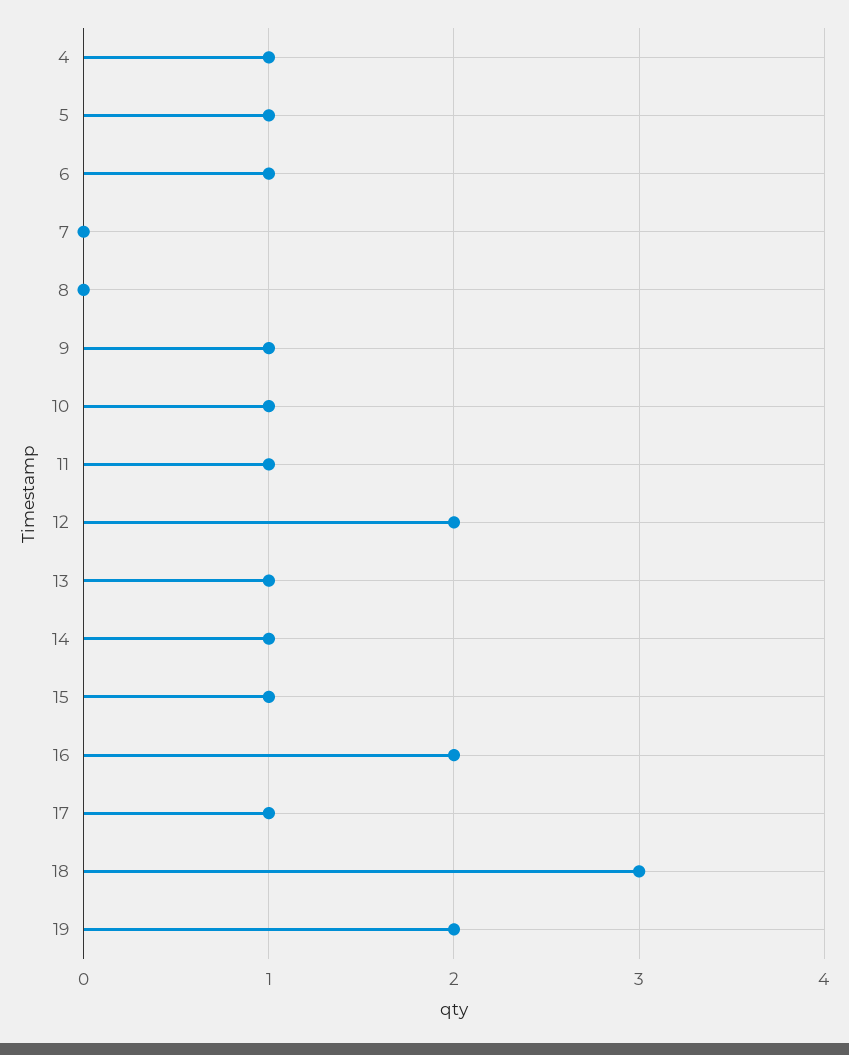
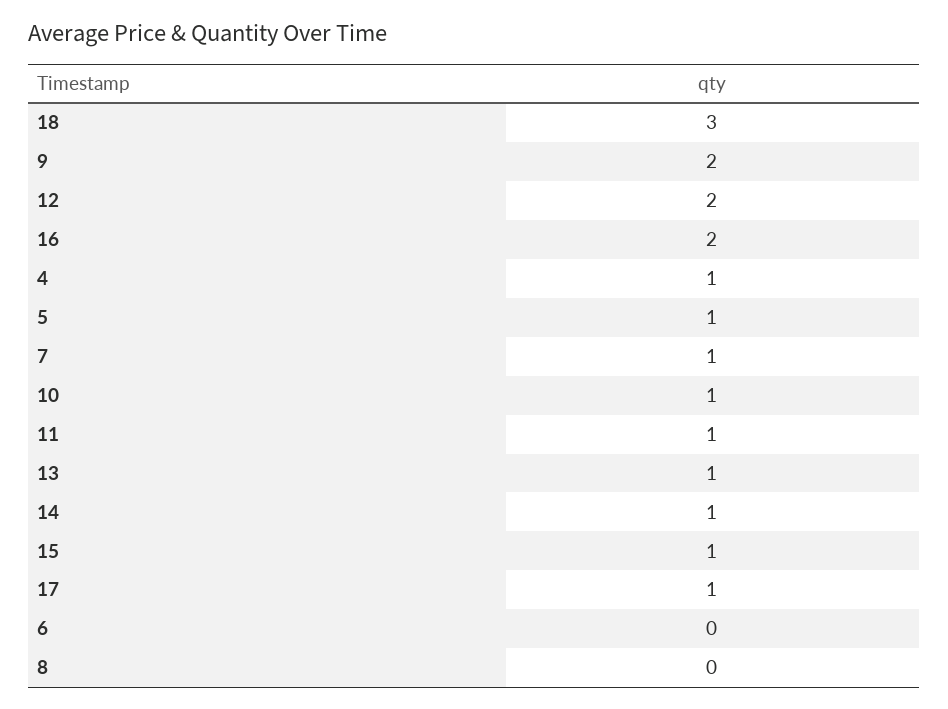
6: 1 -> 0
7: 0 -> 1
9: 1 -> 2
19: 2 -> none

